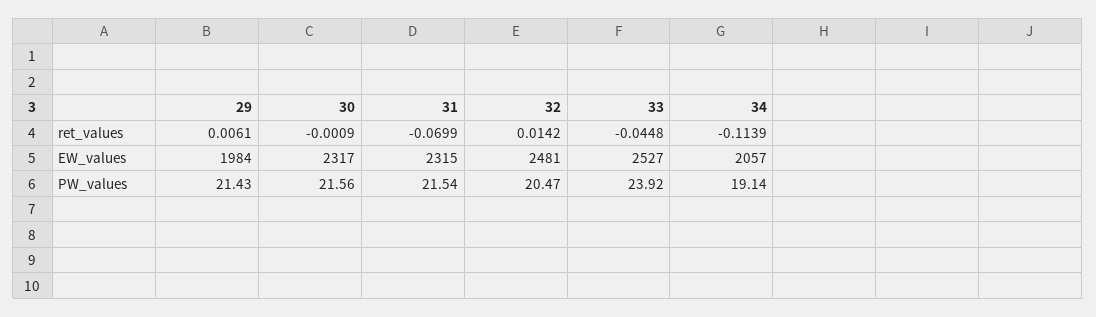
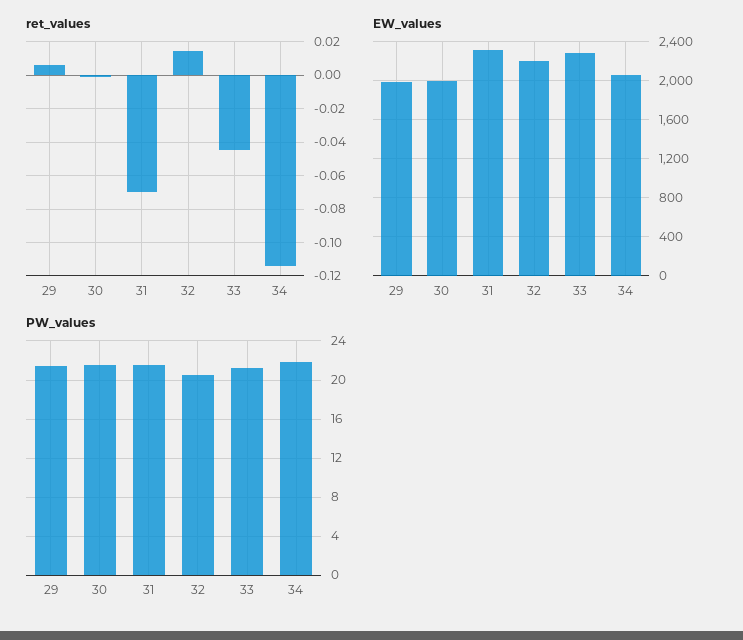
EW_values, 30: 2317 -> 2000
EW_values, 32: 2481 -> 2200
EW_values, 33: 2527 -> 2300
PW_values, 33: 23.92 -> 21
PW_values, 34: 19.14 -> 22

